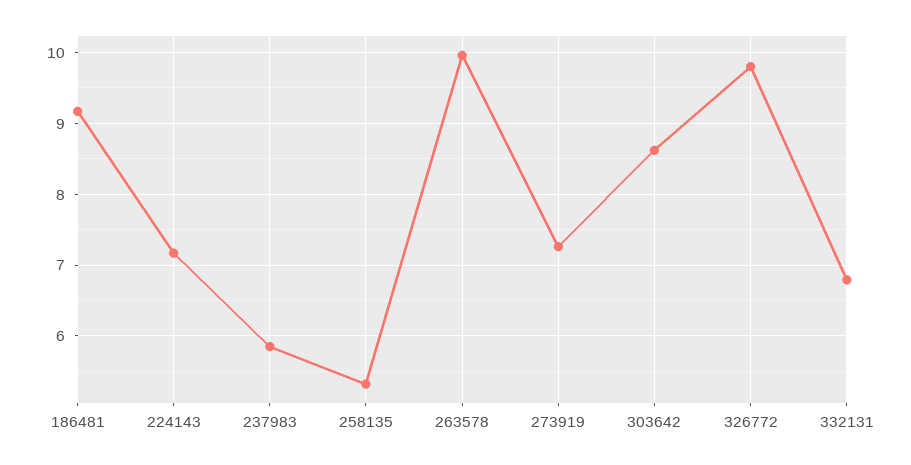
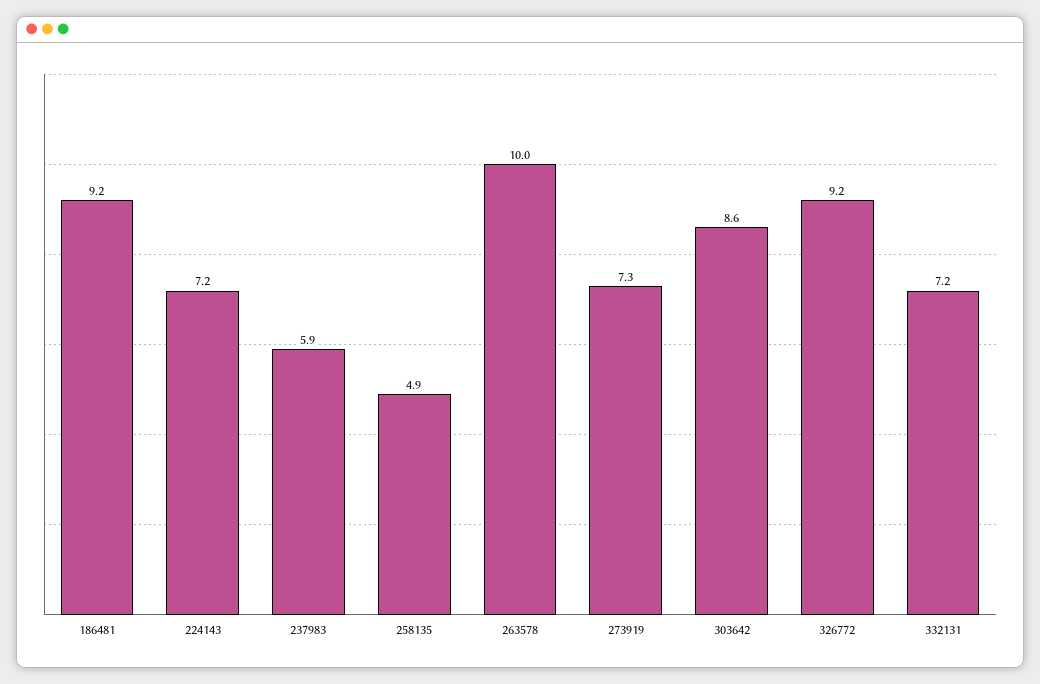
258135: 5.3 -> 4.9
326772: 9.8 -> 9.2
332131: 6.8 -> 7.2

